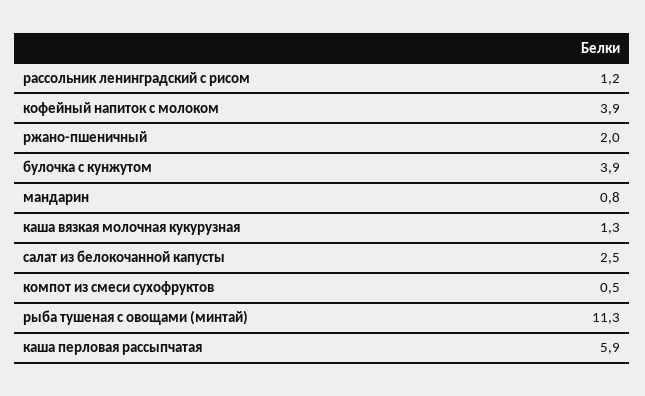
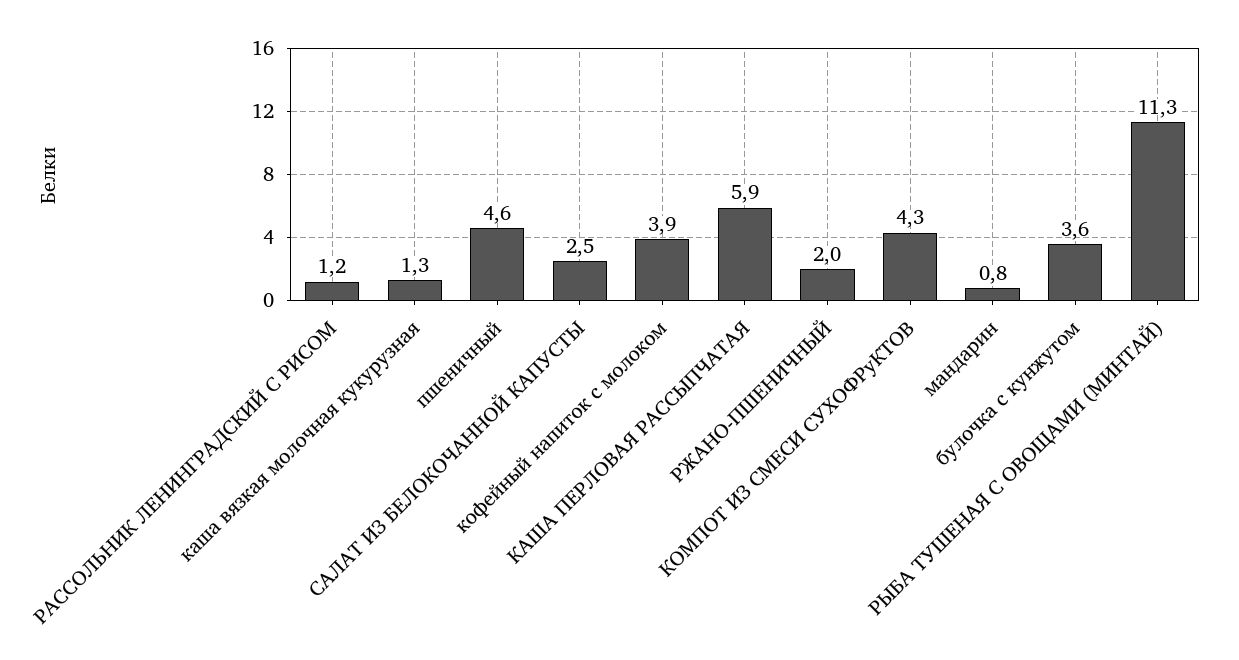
булочка с кунжутом: 3.9 -> 3.6
компот из смеси сухофруктов: 0.5 -> 4.3
пшеничный: none -> 4.6

